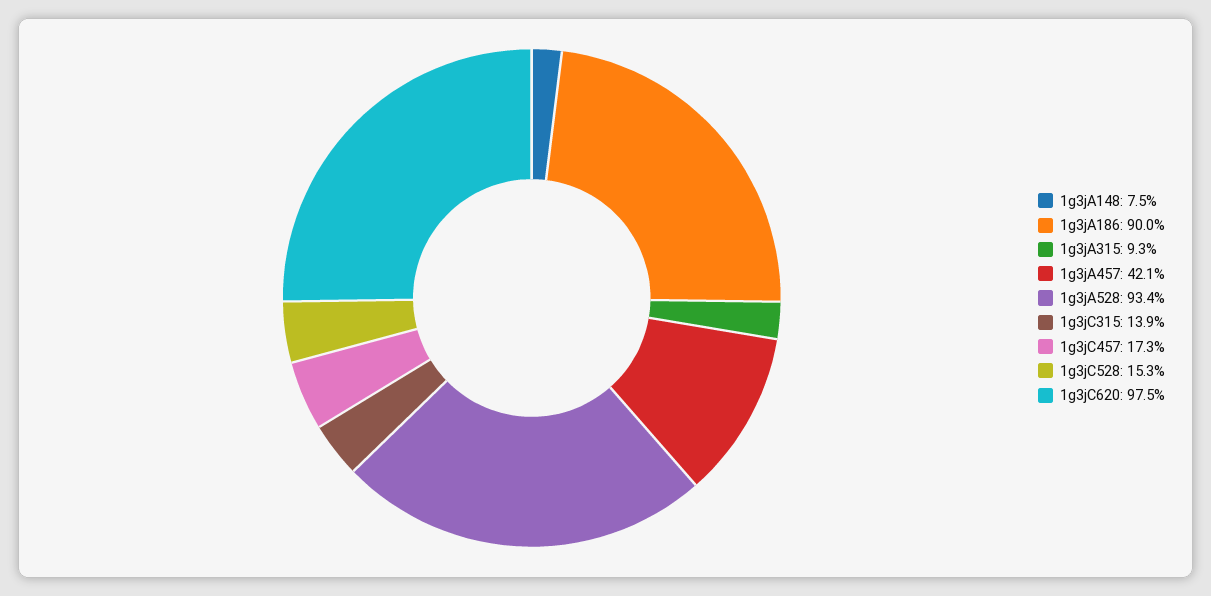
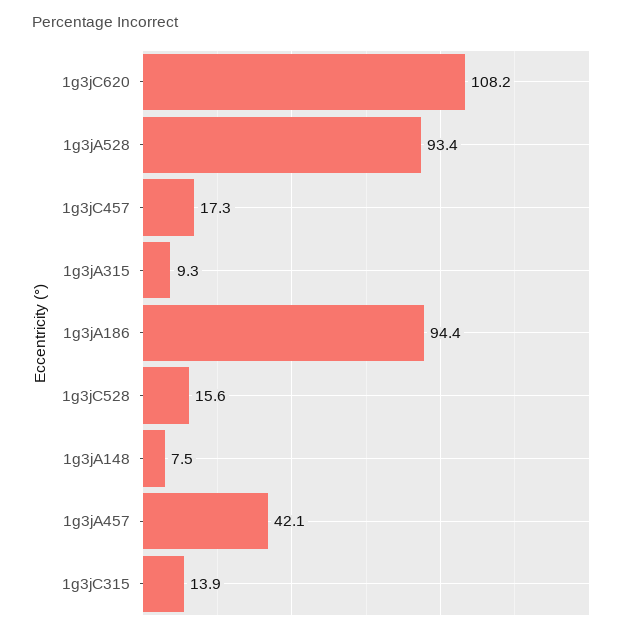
1g3jA186: 90 -> 94.4
1g3jC528: 15.3 -> 15.6
1g3jC620: 97.5 -> 108.2

